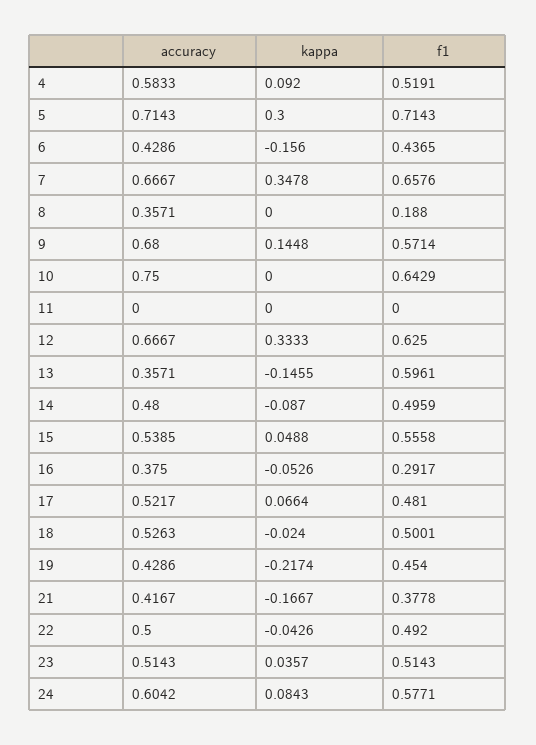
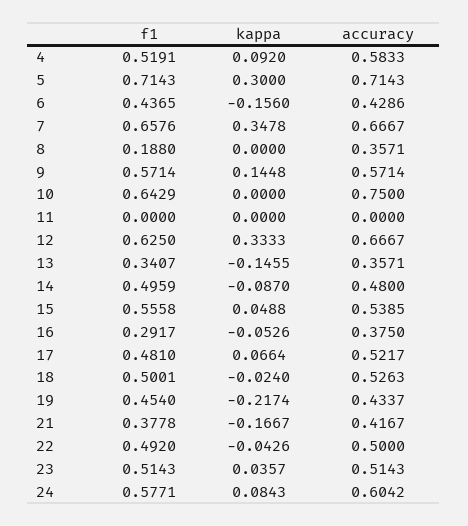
accuracy, 9: 0.68 -> 0.5714
f1, 13: 0.5961 -> 0.3407
accuracy, 19: 0.4286 -> 0.4337

